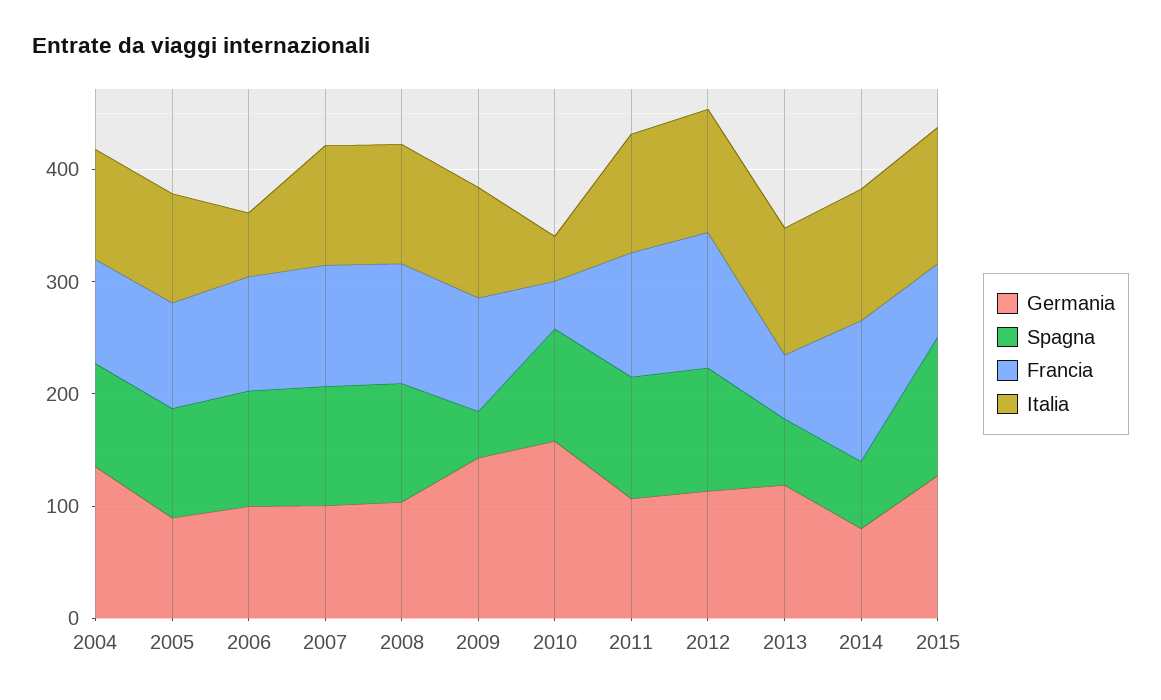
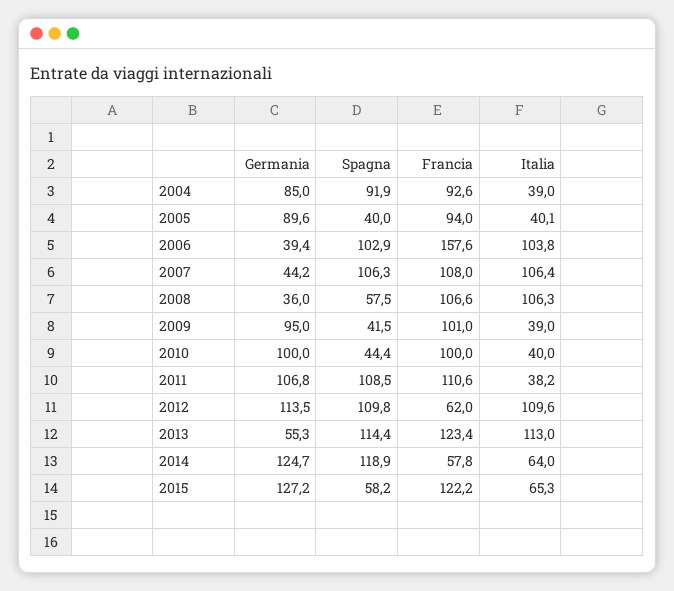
Germania, 2004: 140 -> 85
Italia, 2004: 100 -> 39
Spagna, 2005: 100 -> 40
Italia, 2005: 100 -> 40.1
Germania, 2006: 100 -> 39.4
Francia, 2006: 100 -> 157.6
Italia, 2006: 60 -> 103.8
Germania, 2007: 100 -> 44.2
Germania, 2008: 100 -> 36
Spagna, 2008: 100 -> 57.5
Germania, 2009: 140 -> 95
Italia, 2009: 100 -> 39
Germania, 2010: 160 -> 100
Spagna, 2010: 100 -> 44.4
Francia, 2010: 40 -> 100
Italia, 2011: 100 -> 38.2
Francia, 2012: 120 -> 62
Germania, 2013: 120 -> 55.3
Spagna, 2013: 60 -> 114.4
Francia, 2013: 60 -> 123.4
Germania, 2014: 80 -> 124.7
Spagna, 2014: 60 -> 118.9
Francia, 2014: 120 -> 57.8
Italia, 2014: 120 -> 64
Spagna, 2015: 120 -> 58.2
Francia, 2015: 60 -> 122.2
Italia, 2015: 120 -> 65.3

